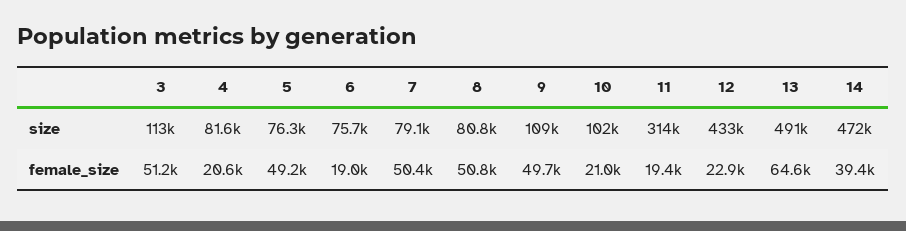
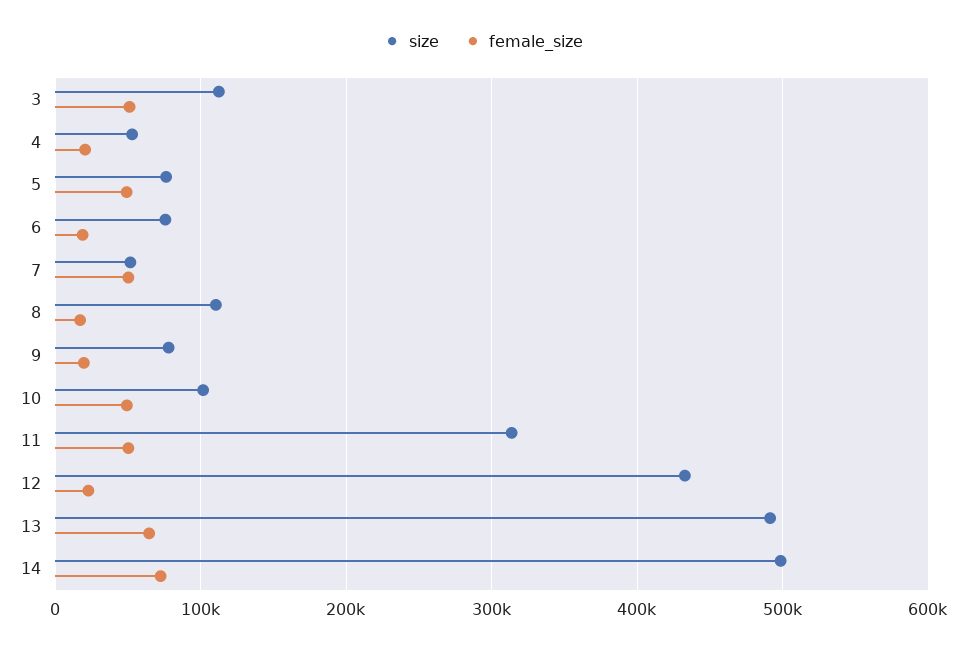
size, 4: 81600 -> 50000
size, 7: 79100 -> 50000
size, 8: 80800 -> 110000
size, 9: 109000 -> 80000
size, 14: 472000 -> 500000
female_size, 8: 50800 -> 20000
female_size, 9: 49700 -> 20000
female_size, 10: 21000 -> 50000
female_size, 11: 19400 -> 50000
female_size, 14: 39400 -> 70000

